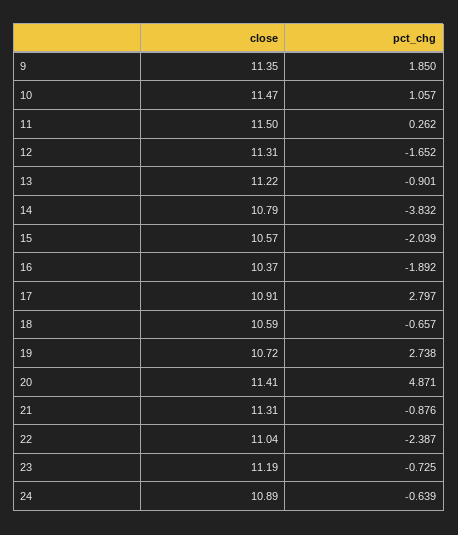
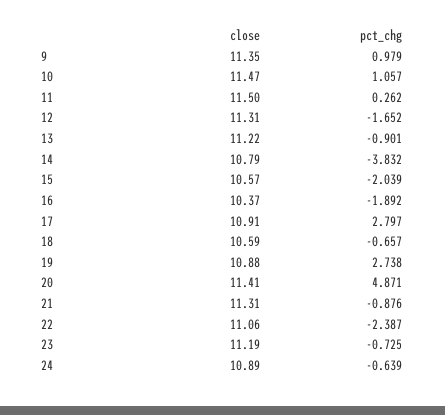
pct_chg, 9: 1.85 -> 0.979
close, 19: 10.72 -> 10.88
close, 22: 11.04 -> 11.06

